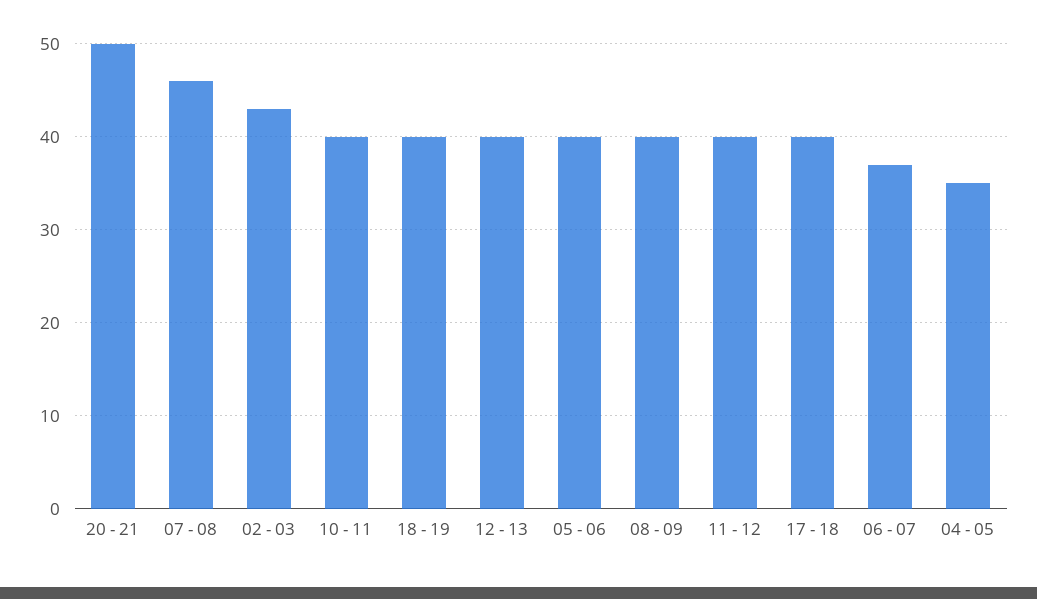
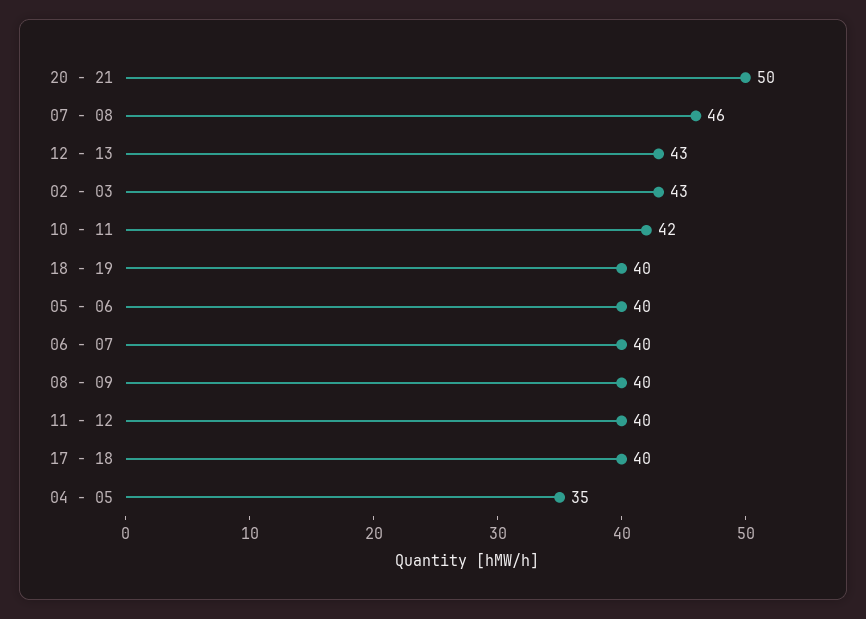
10 - 11: 40 -> 42
12 - 13: 40 -> 43
06 - 07: 37 -> 40

